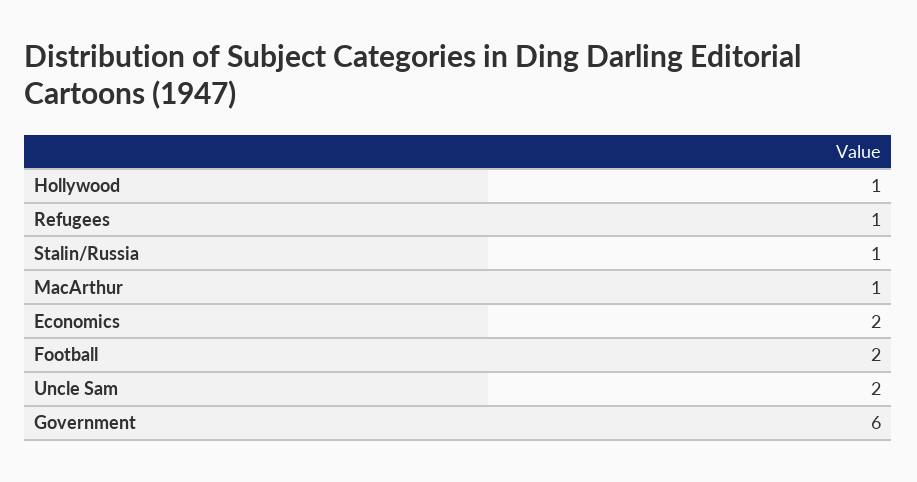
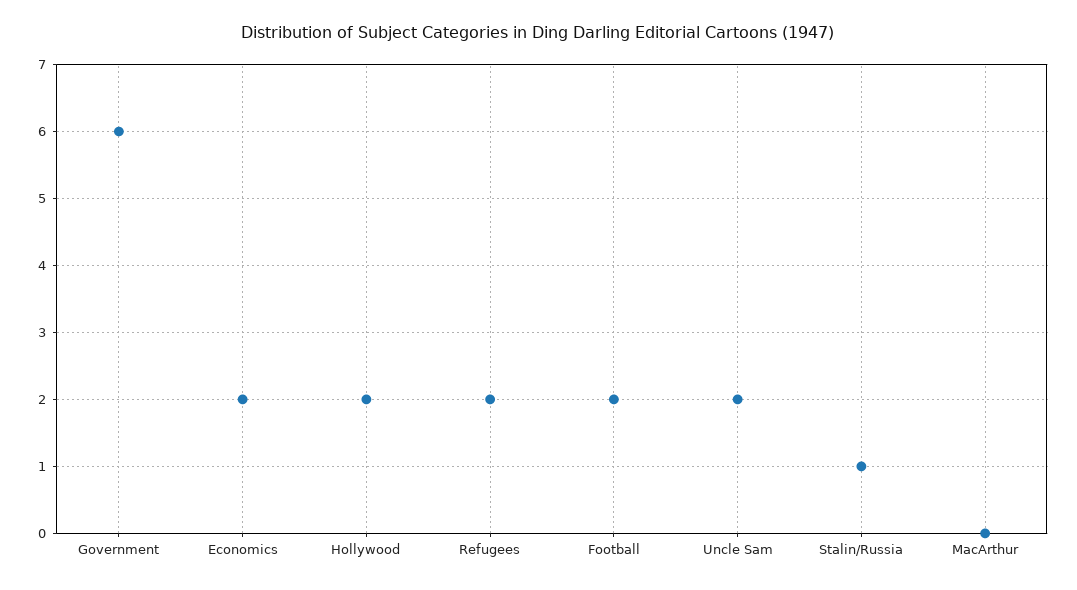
Hollywood: 1 -> 2
Refugees: 1 -> 2
MacArthur: 1 -> 0

